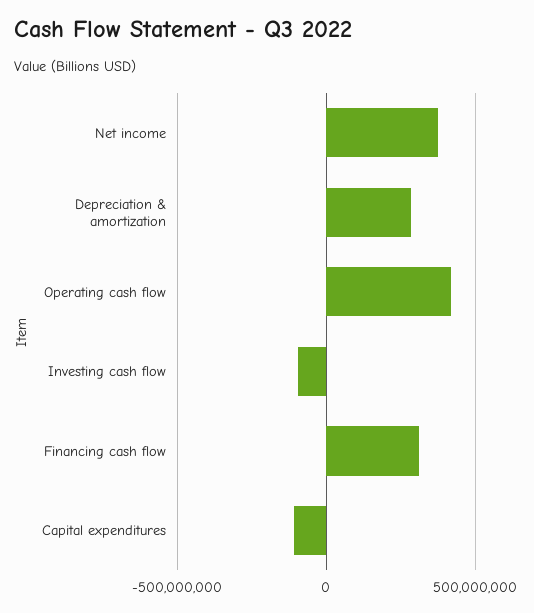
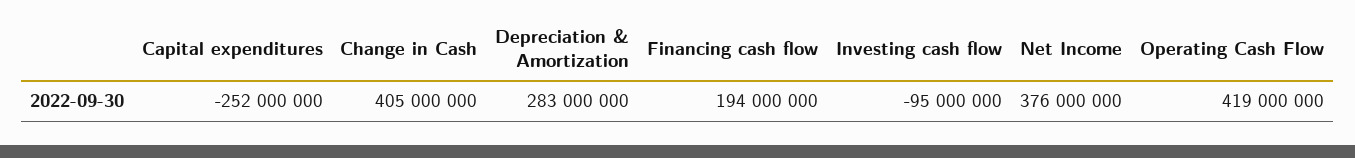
Financing cash flow: 300000000 -> 194000000
Capital expenditures: -100000000 -> -252000000
Change in Cash: none -> 405000000

